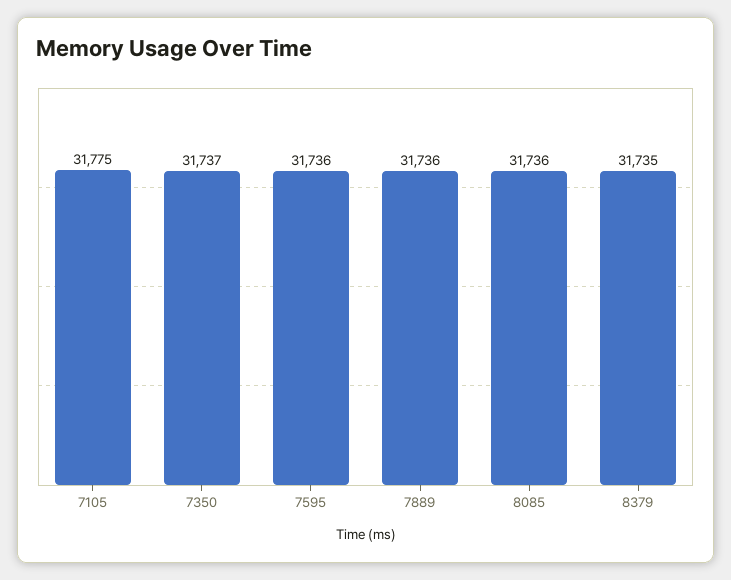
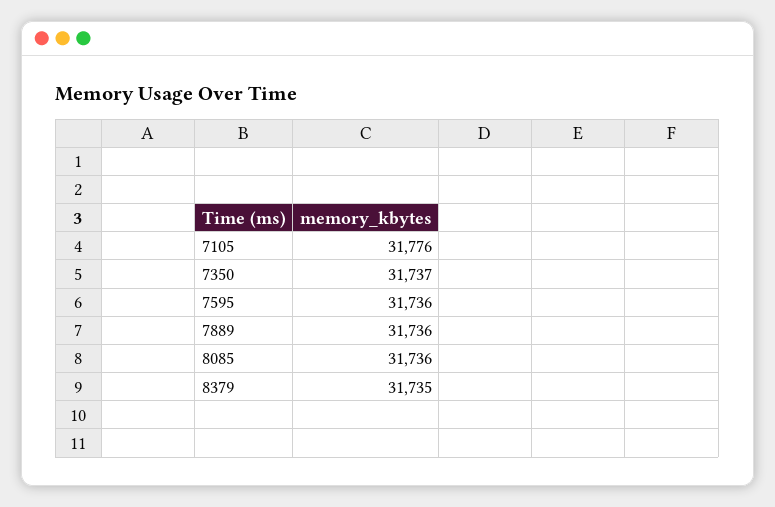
7105: 31775 -> 31776

